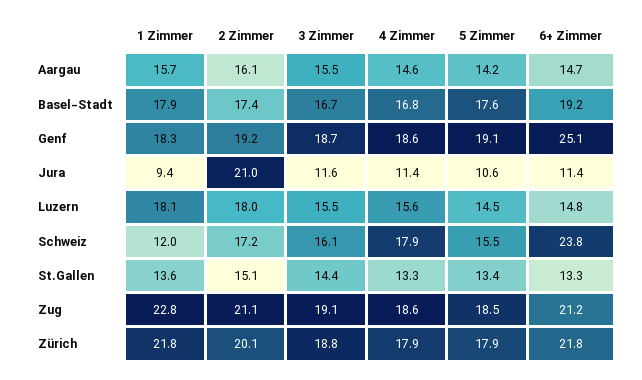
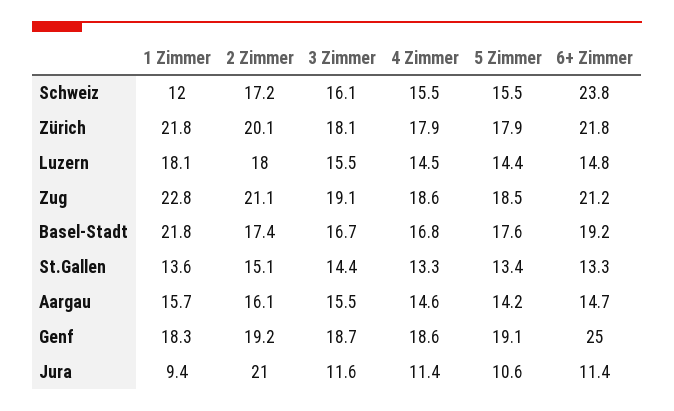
1 Zimmer, Basel-Stadt: 17.9 -> 21.8
6+ Zimmer, Genf: 25.1 -> 25
4 Zimmer, Luzern: 15.6 -> 14.5
5 Zimmer, Luzern: 14.5 -> 14.4
4 Zimmer, Schweiz: 17.9 -> 15.5
3 Zimmer, Zürich: 18.8 -> 18.1

